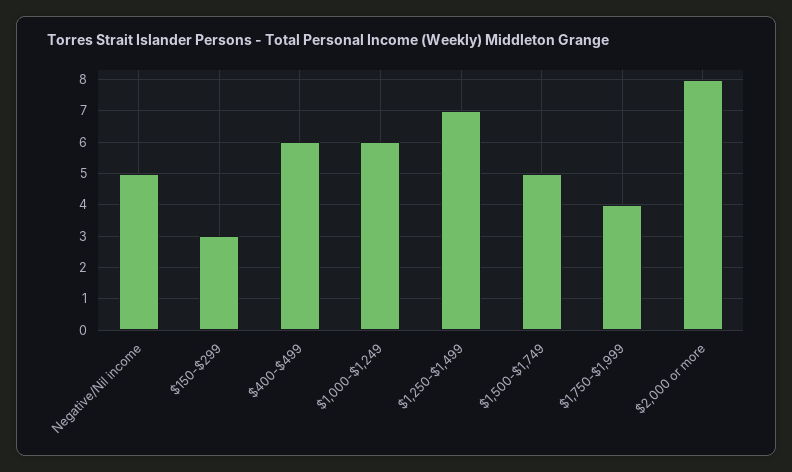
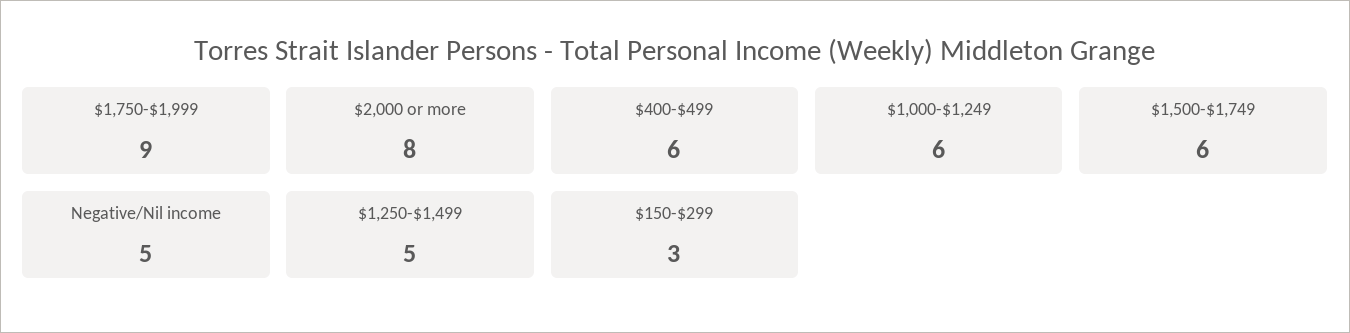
$1,250-$1,499: 7 -> 5
$1,500-$1,749: 5 -> 6
$1,750-$1,999: 4 -> 9

